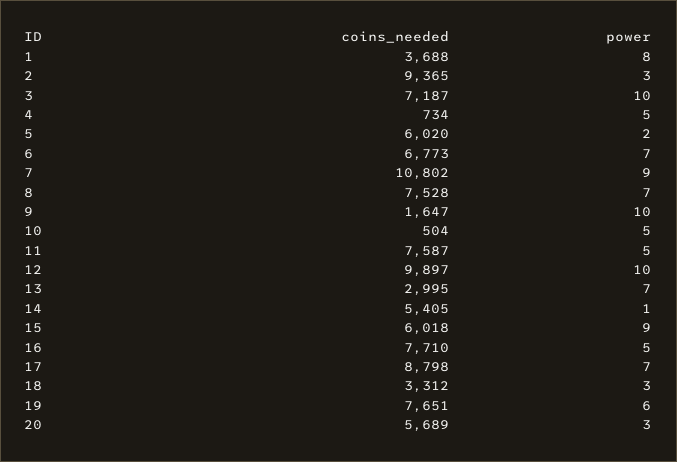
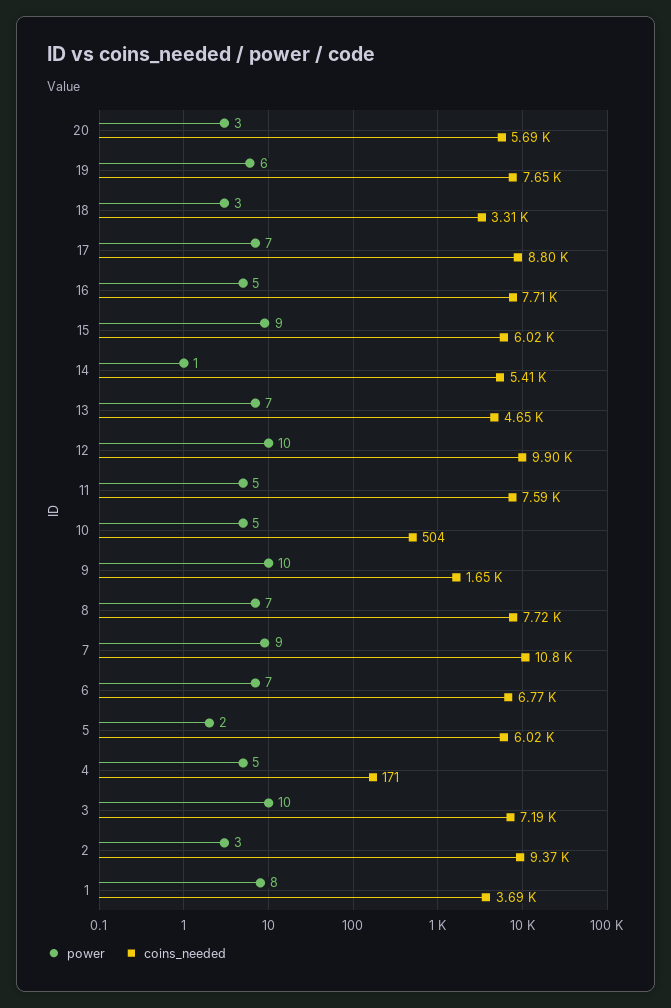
coins_needed, 4: 734 -> 171
coins_needed, 8: 7528 -> 7720
coins_needed, 13: 2995 -> 4650

